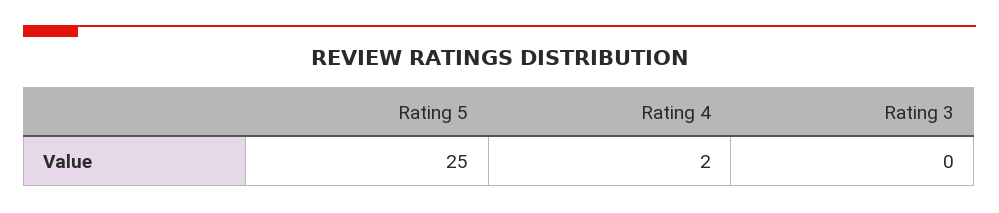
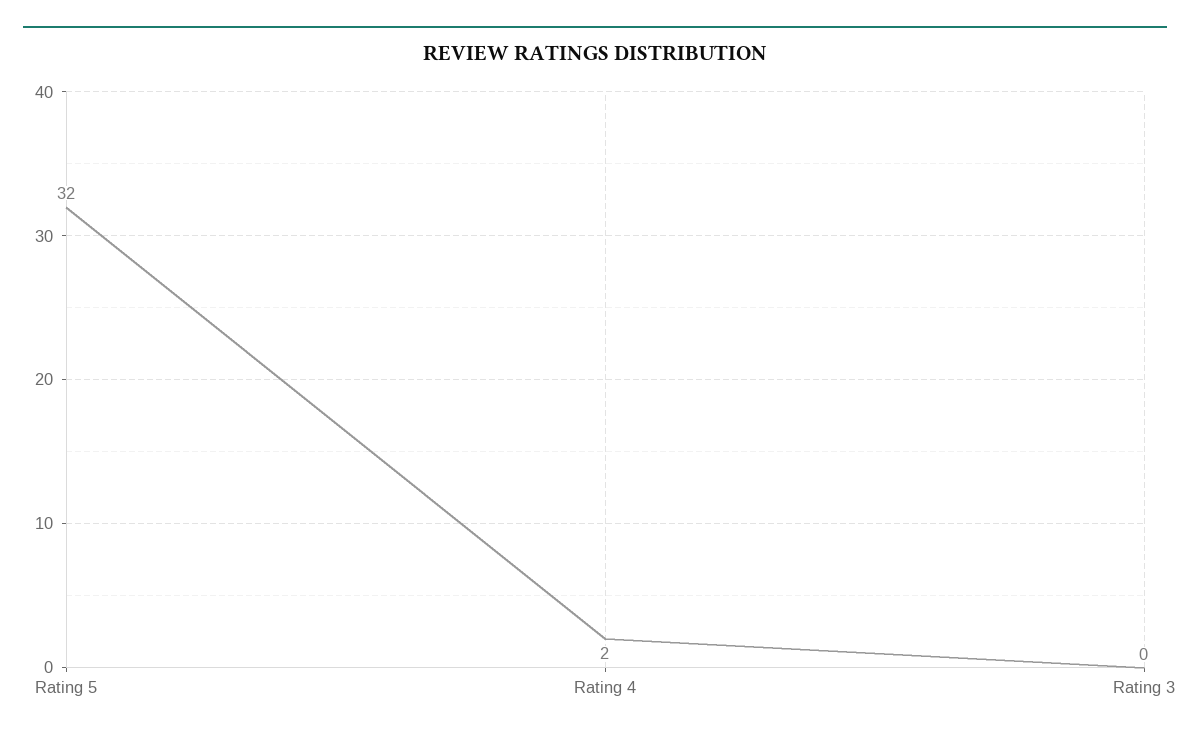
Rating 5: 25 -> 32

